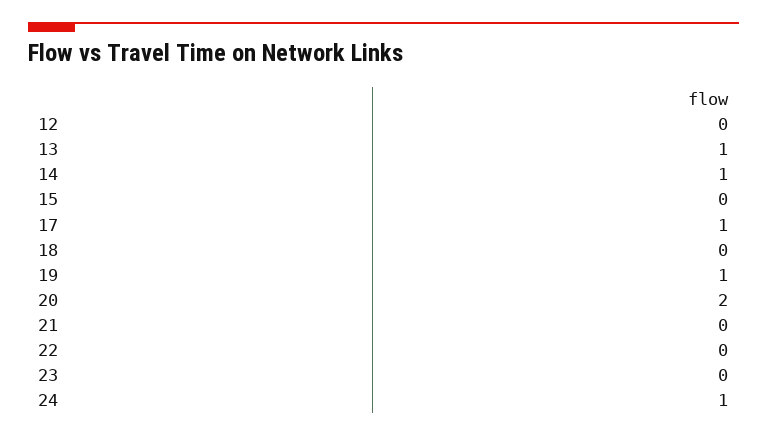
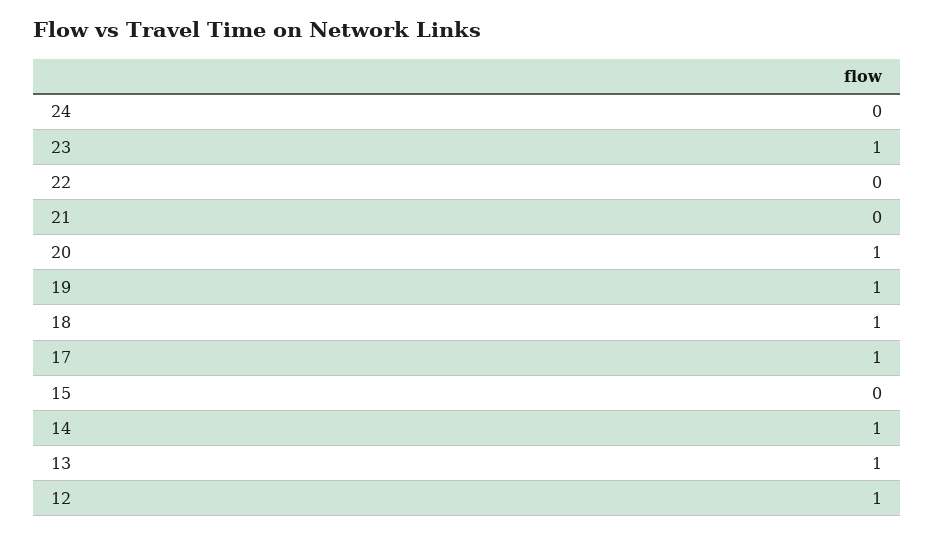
12: 0 -> 1
18: 0 -> 1
20: 2 -> 1
23: 0 -> 1
24: 1 -> 0

